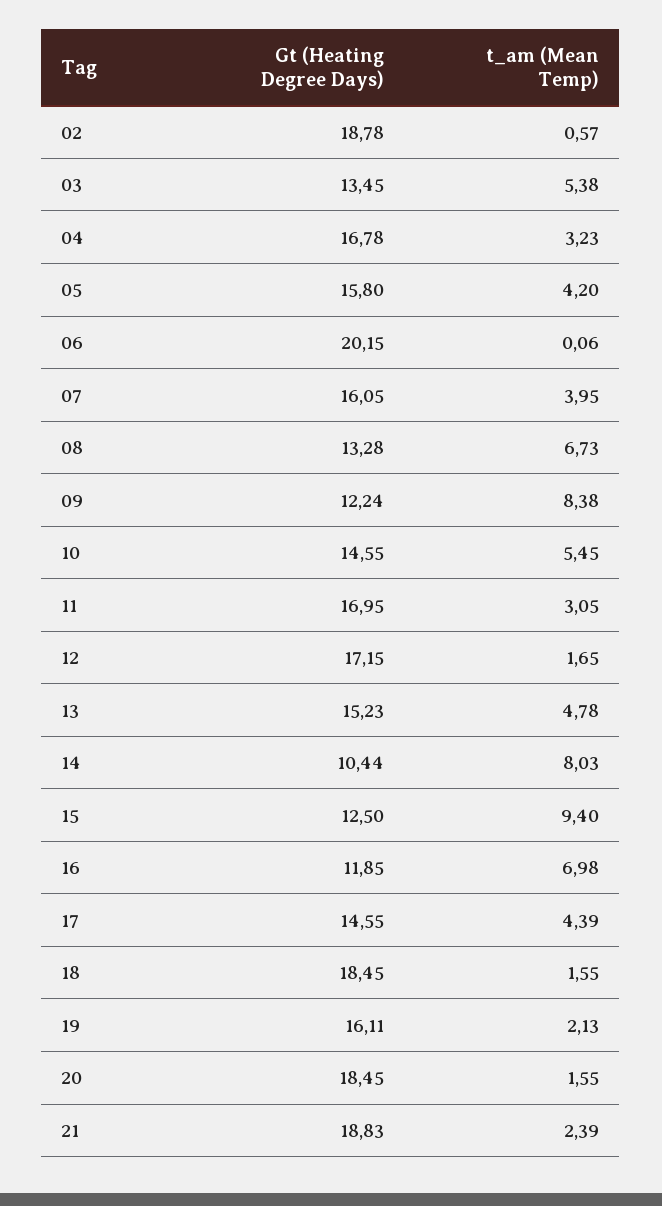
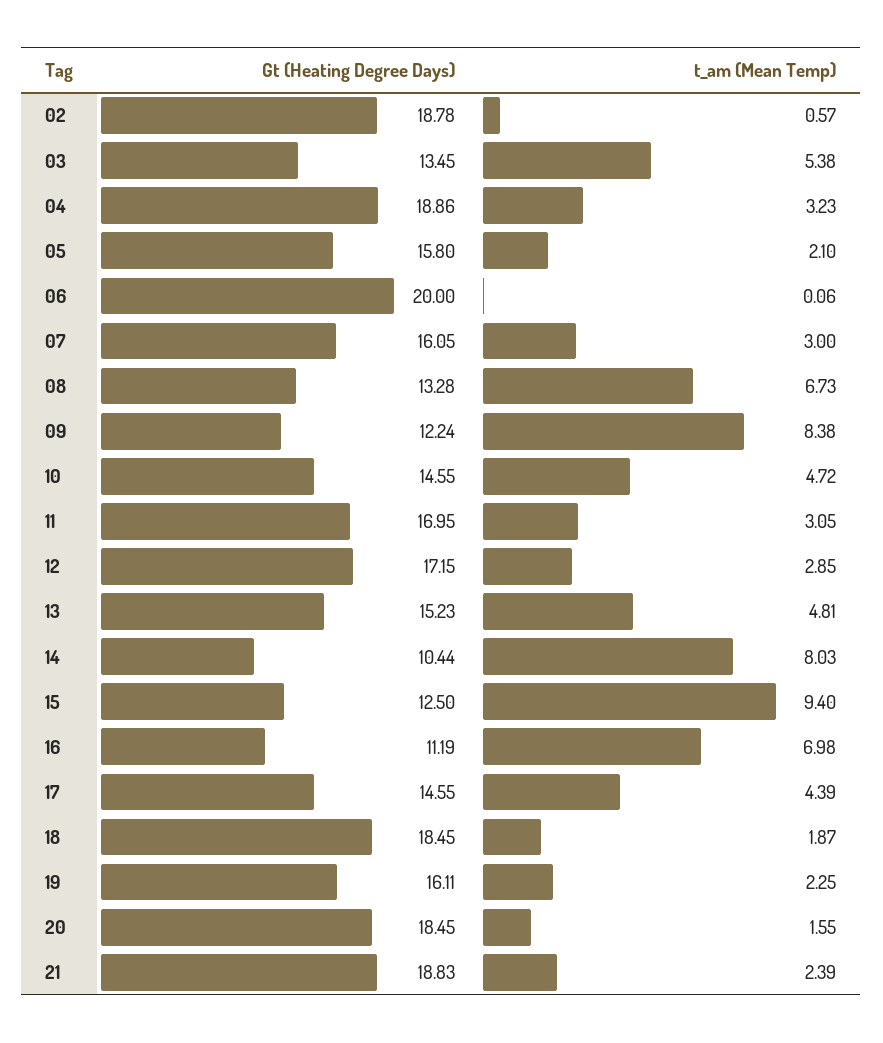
Gt (Heating Degree Days), 04: 16.78 -> 18.86
t_am (Mean Temp), 05: 4.2 -> 2.1
Gt (Heating Degree Days), 06: 20.15 -> 20
t_am (Mean Temp), 07: 3.95 -> 3
t_am (Mean Temp), 10: 5.45 -> 4.72
t_am (Mean Temp), 12: 1.65 -> 2.85
t_am (Mean Temp), 13: 4.78 -> 4.81
Gt (Heating Degree Days), 16: 11.85 -> 11.19
t_am (Mean Temp), 18: 1.55 -> 1.87
t_am (Mean Temp), 19: 2.13 -> 2.25

